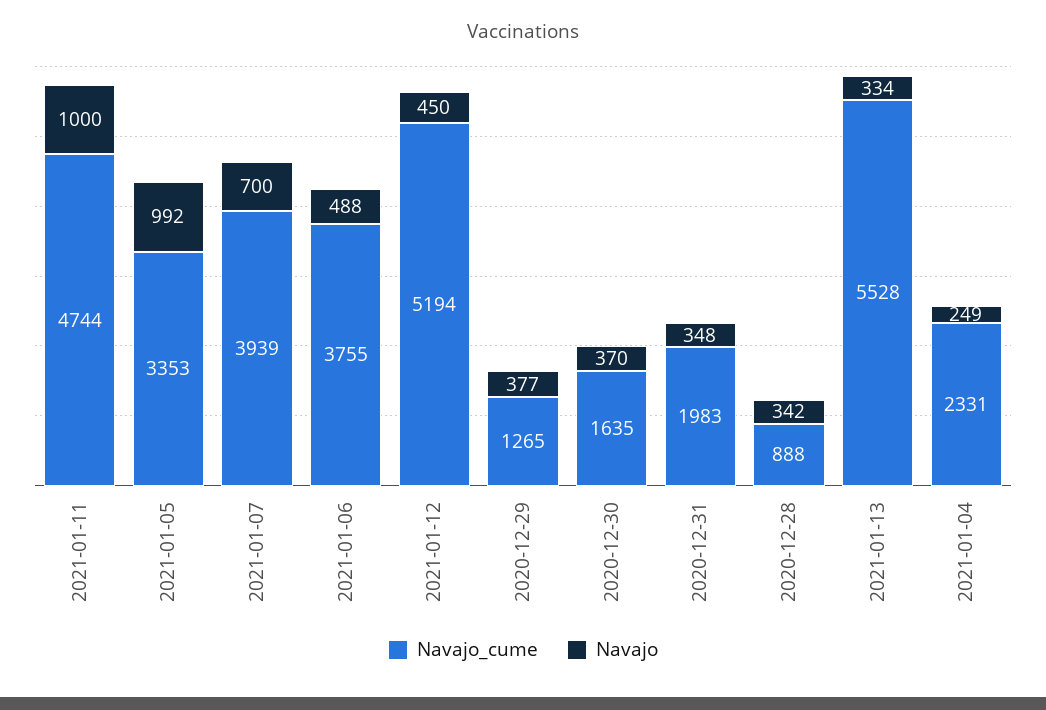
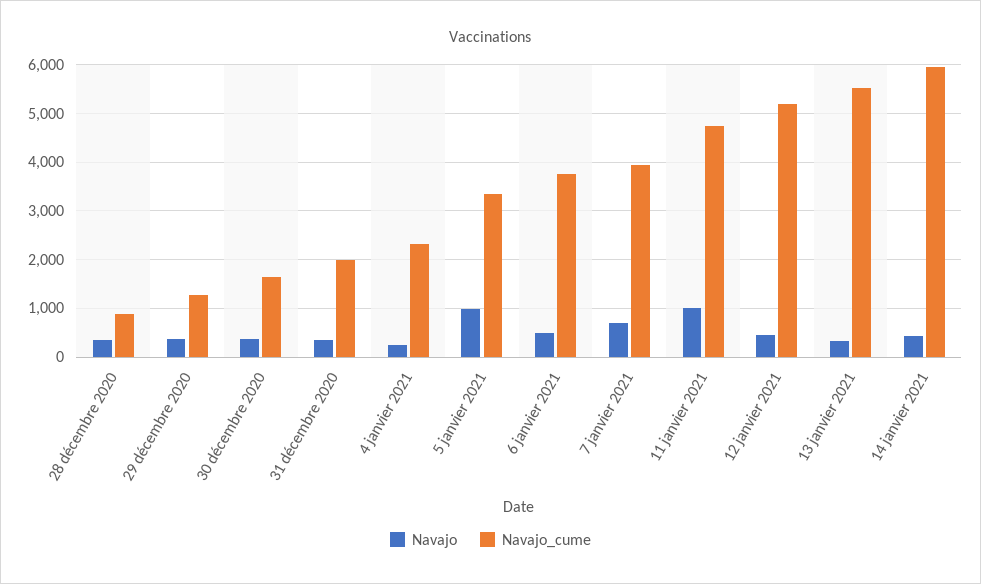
Navajo, 14 janvier 2021: none -> 400
Navajo_cume, 14 janvier 2021: none -> 6000

